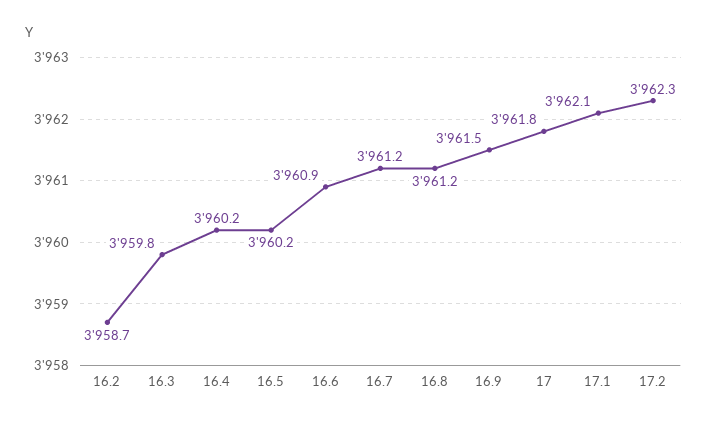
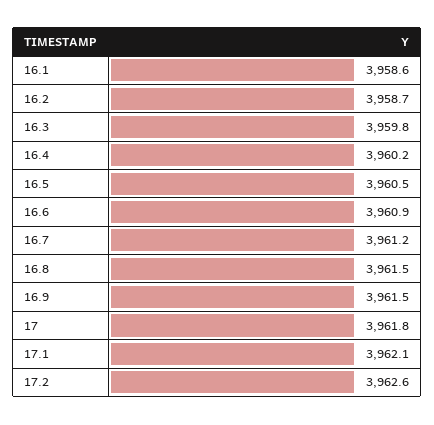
16.5: 3960.2 -> 3960.5
16.8: 3961.2 -> 3961.5
17.2: 3962.3 -> 3962.6
16.1: none -> 3958.6

